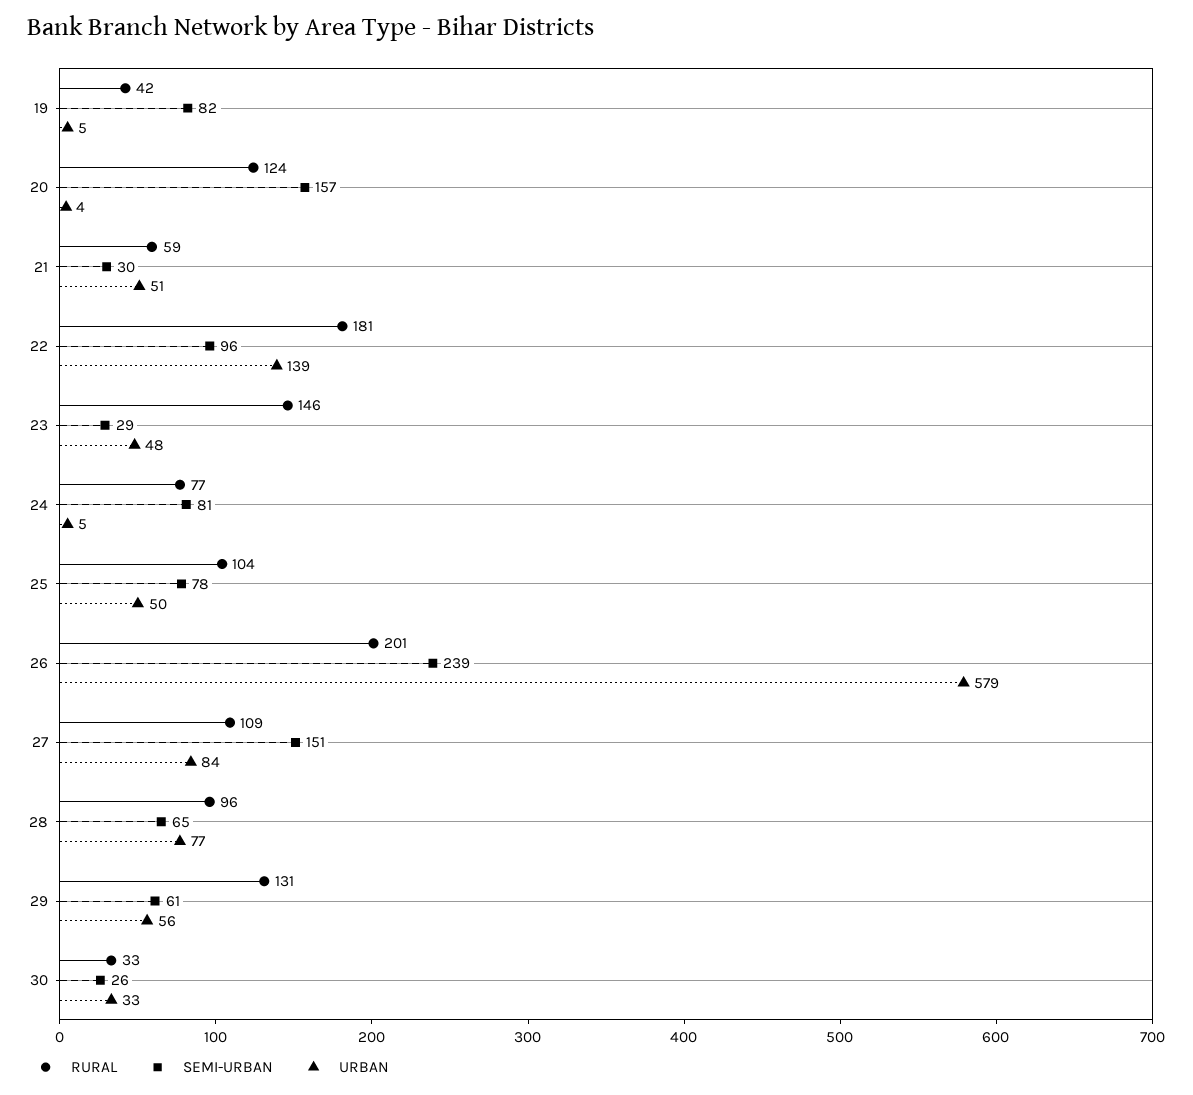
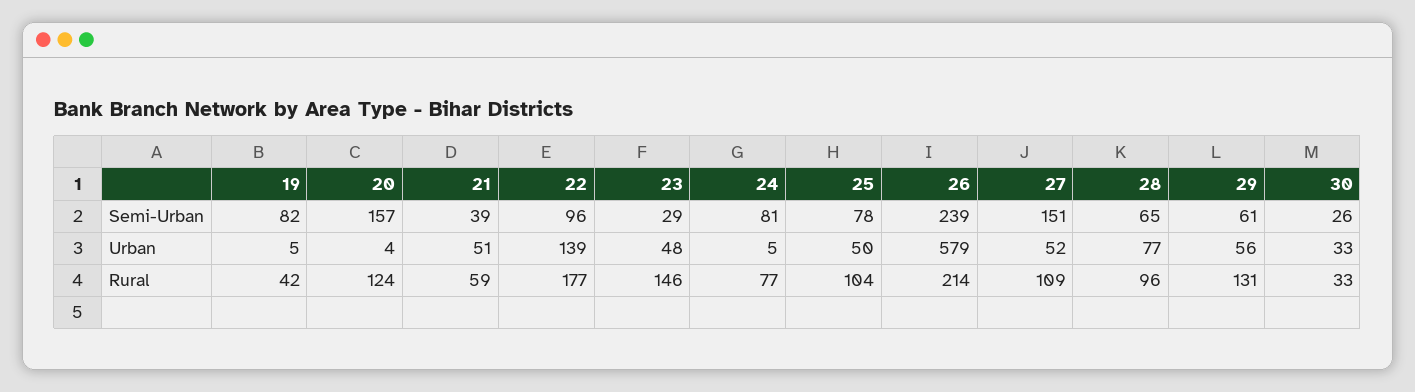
SEMI-URBAN, 21: 30 -> 39
RURAL, 22: 181 -> 177
RURAL, 26: 201 -> 214
URBAN, 27: 84 -> 52

